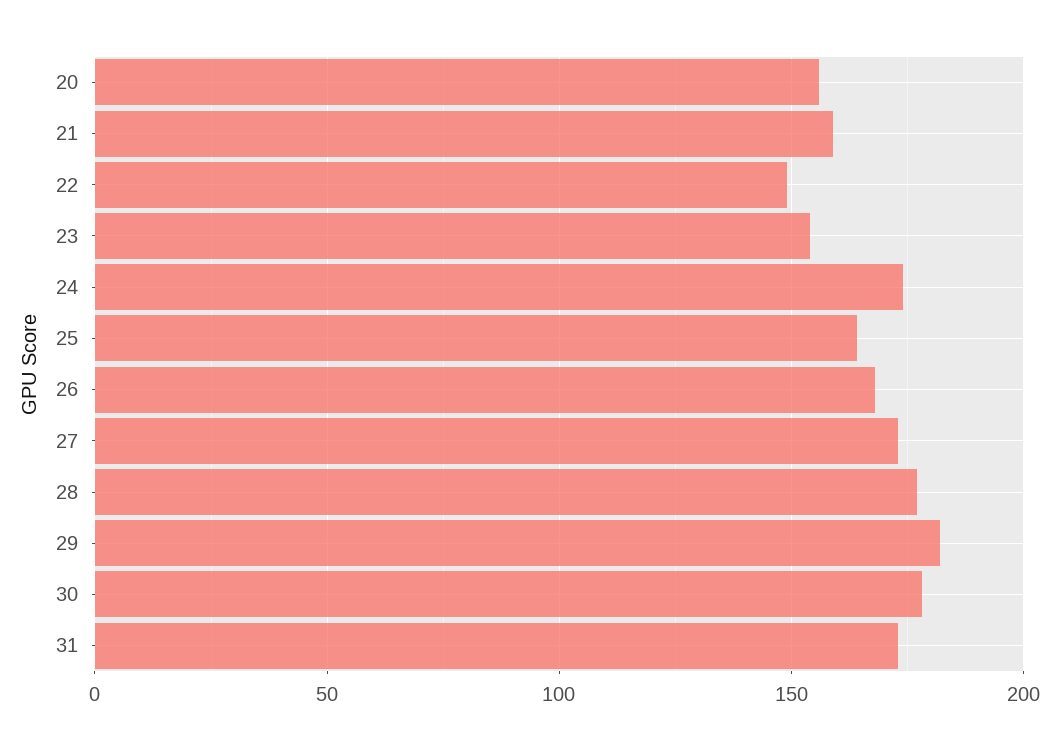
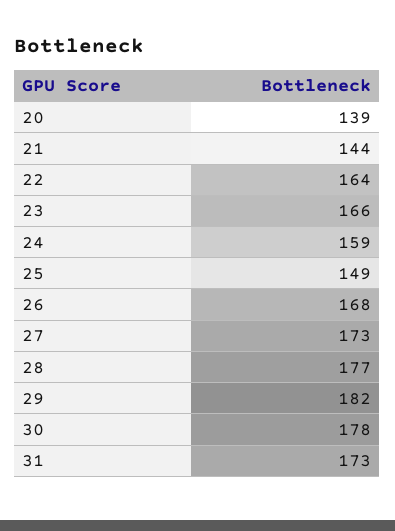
20: 155 -> 139
21: 160 -> 144
22: 150 -> 164
23: 155 -> 166
24: 175 -> 159
25: 165 -> 149

